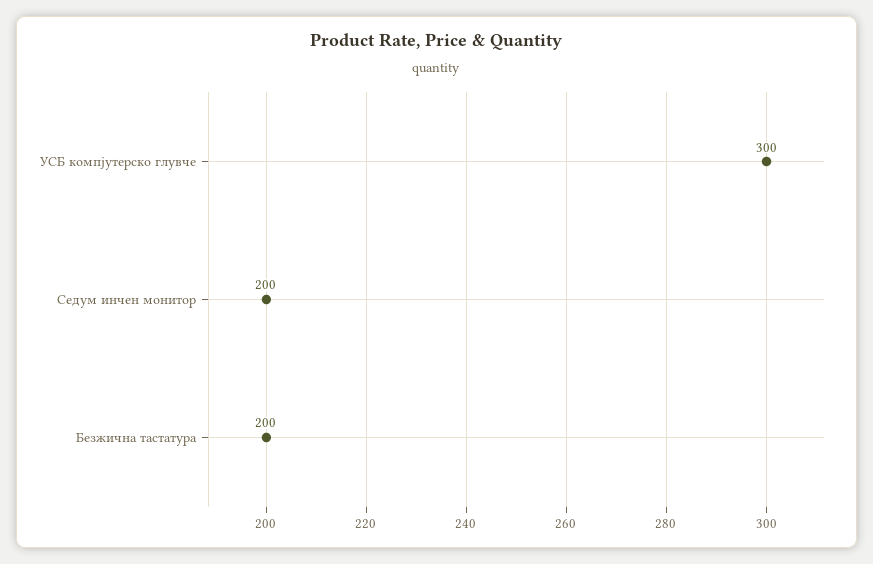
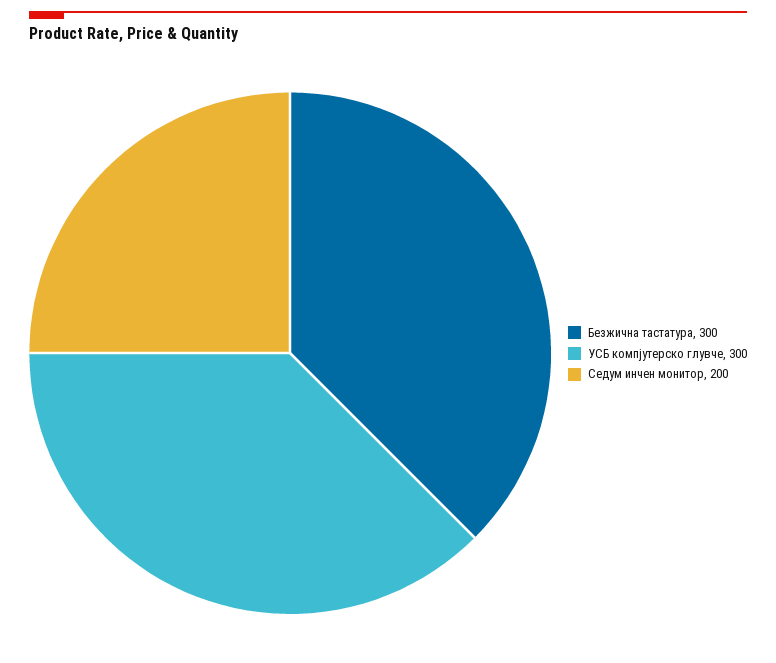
Безжична тастатура: 200 -> 300

